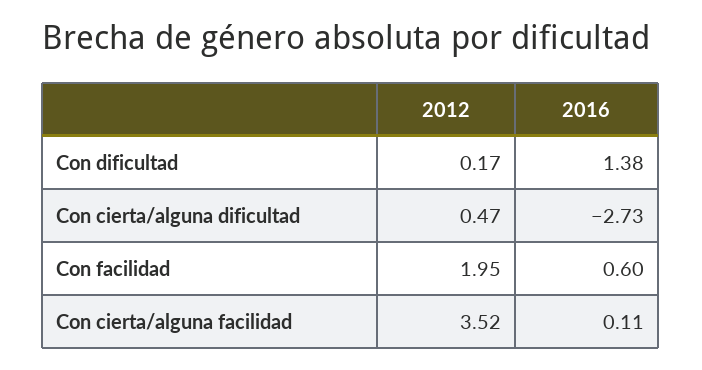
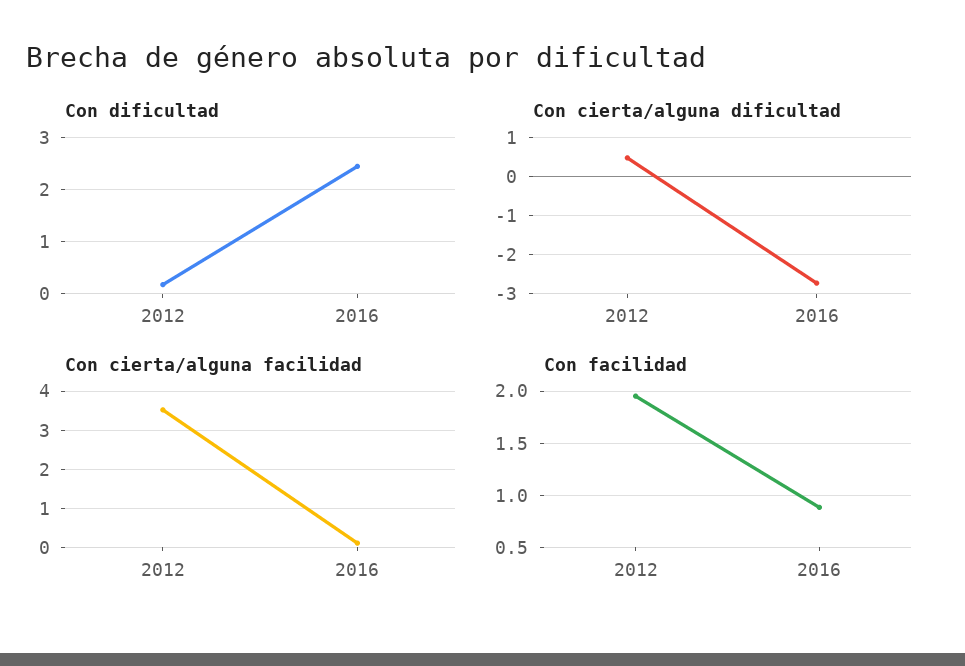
Con dificultad, 2016: 1.38 -> 2.4
Con facilidad, 2016: 0.6 -> 0.9

